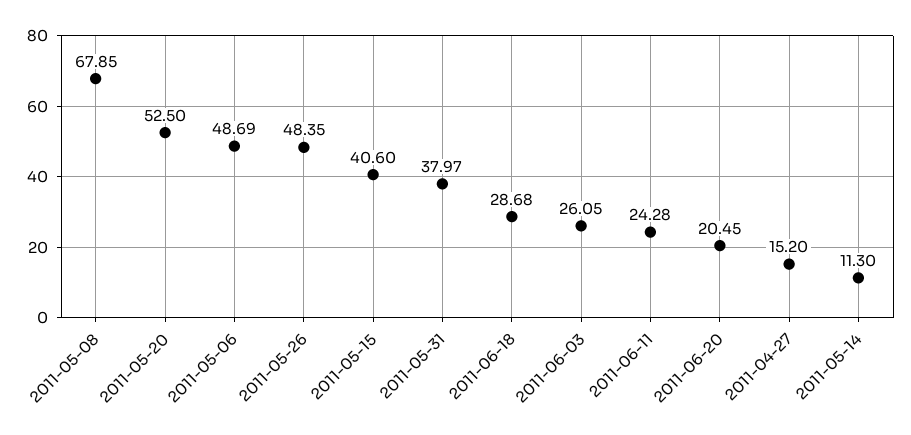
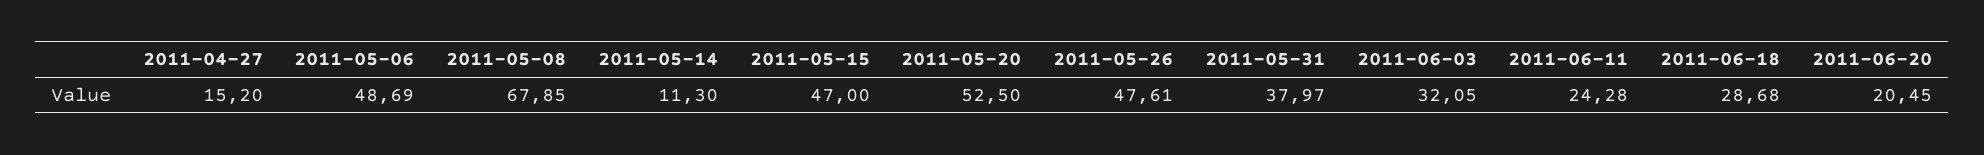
2011-05-26: 48.35 -> 47.61
2011-05-15: 40.6 -> 47
2011-06-03: 26.05 -> 32.05

